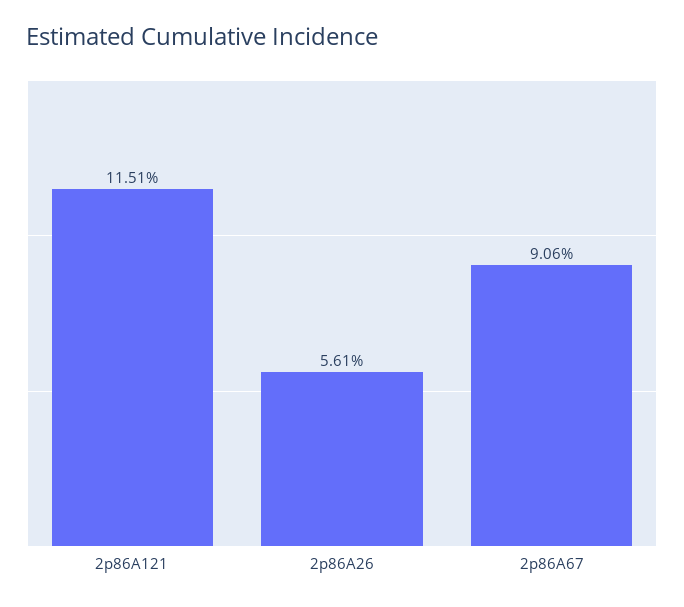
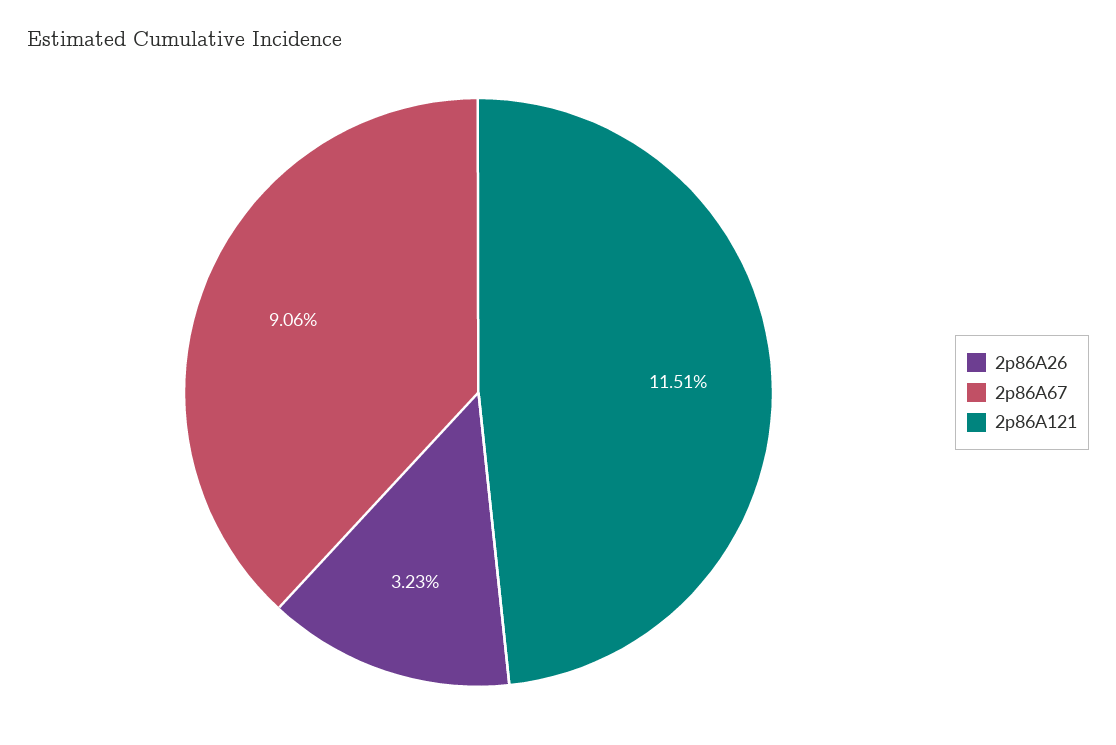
2p86A26: 5.61 -> 3.23

